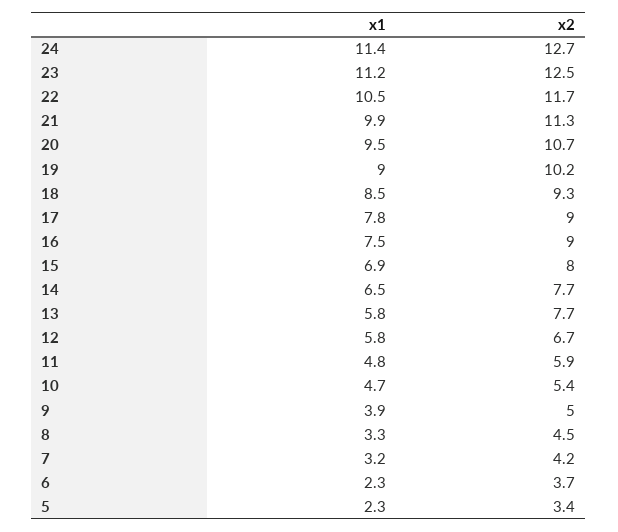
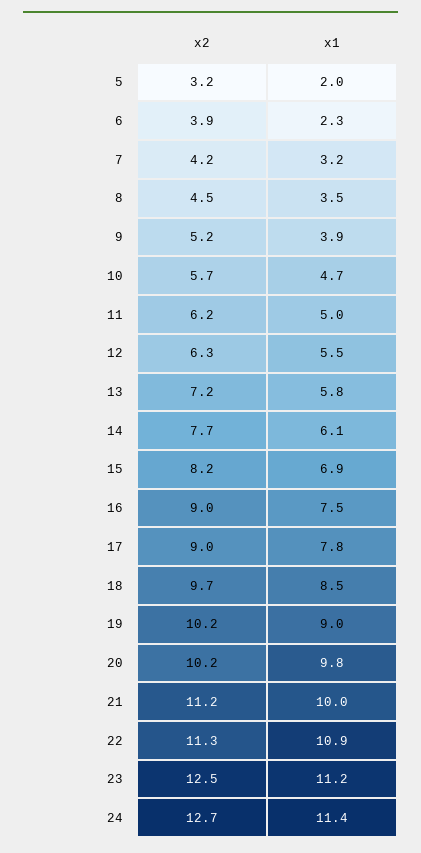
x1, 22: 10.5 -> 10.9
x2, 22: 11.7 -> 11.3
x1, 21: 9.9 -> 10
x2, 21: 11.3 -> 11.2
x1, 20: 9.5 -> 9.8
x2, 20: 10.7 -> 10.2
x2, 18: 9.3 -> 9.7
x2, 15: 8 -> 8.2
x1, 14: 6.5 -> 6.1
x2, 13: 7.7 -> 7.2
x1, 12: 5.8 -> 5.5
x2, 12: 6.7 -> 6.3
x1, 11: 4.8 -> 5
x2, 11: 5.9 -> 6.2
x2, 10: 5.4 -> 5.7
x2, 9: 5 -> 5.2
x1, 8: 3.3 -> 3.5
x2, 6: 3.7 -> 3.9
x1, 5: 2.3 -> 2
x2, 5: 3.4 -> 3.2

